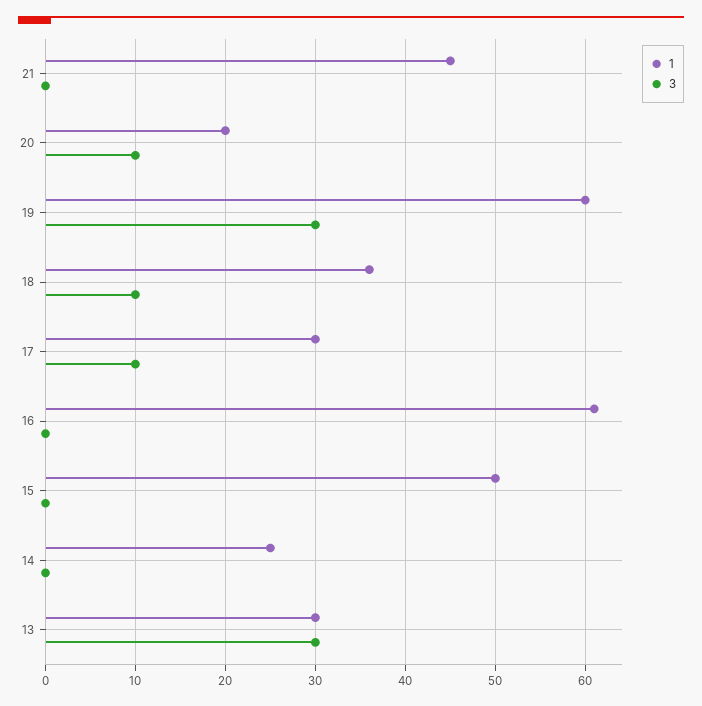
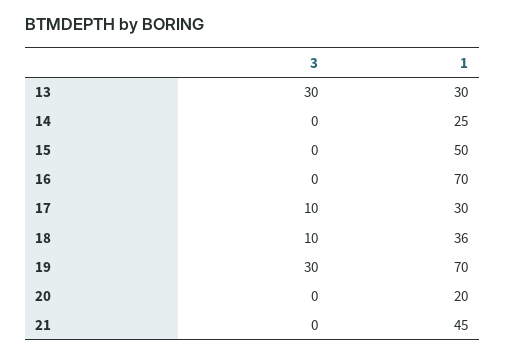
3, 20: 10 -> 0
1, 19: 60 -> 70
1, 16: 61 -> 70

